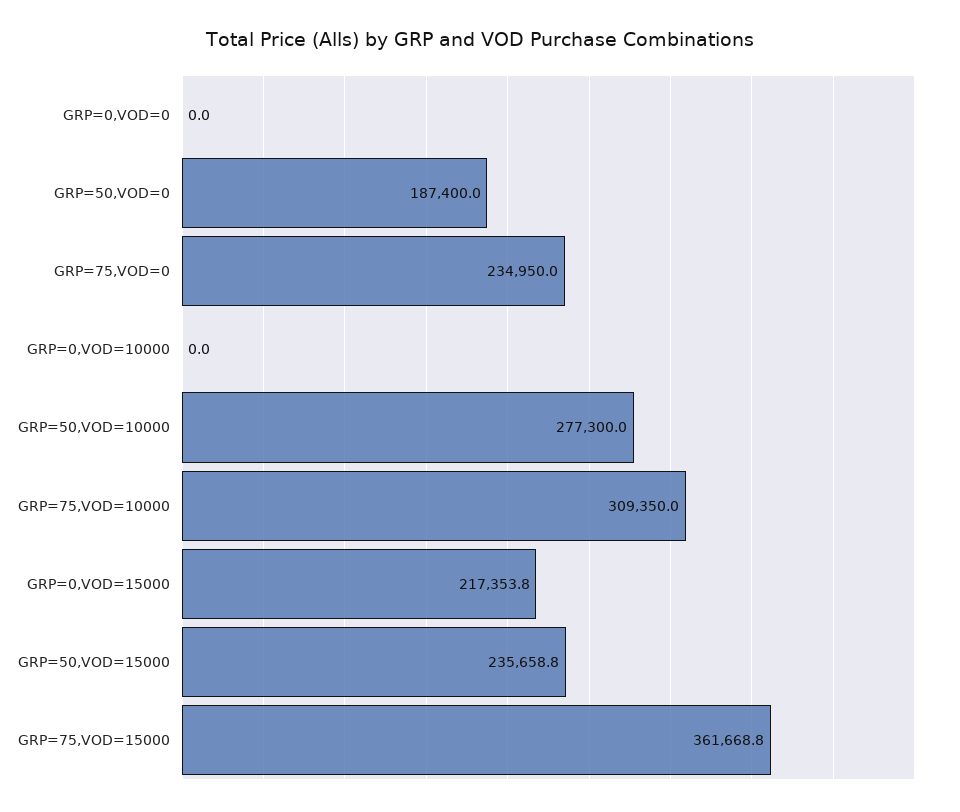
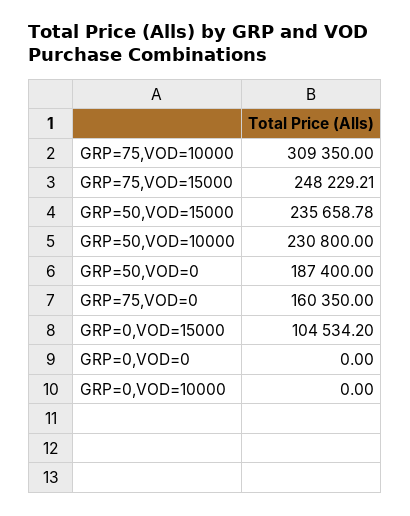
GRP=75,VOD=0: 234950 -> 160350
GRP=50,VOD=10000: 277300 -> 230800
GRP=0,VOD=15000: 217353.8 -> 104534.2
GRP=75,VOD=15000: 361668.8 -> 248229.21

